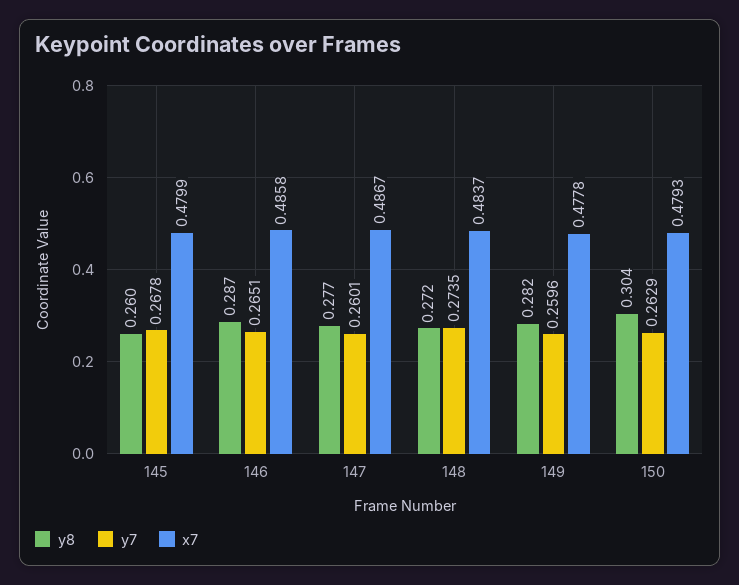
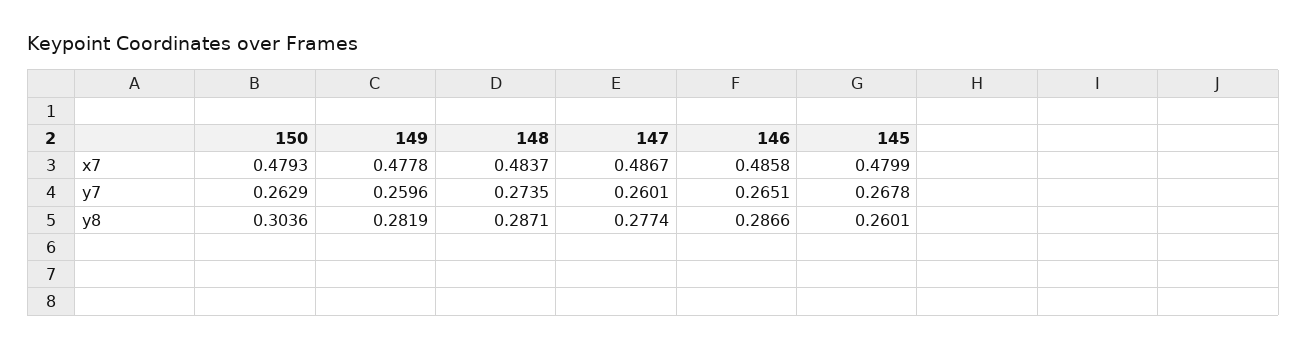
y8, 148: 0.272 -> 0.2871

